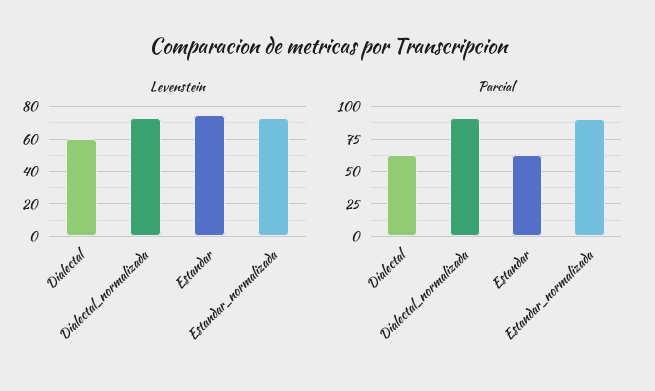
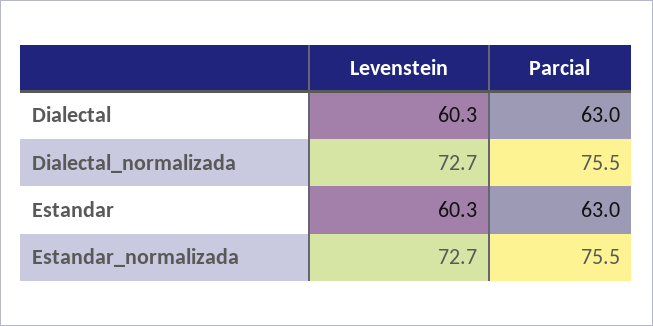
Levenstein, Estandar: 75 -> 60.3
Parcial, Dialectal_normalizada: 90 -> 75.5
Parcial, Estandar_normalizada: 90 -> 75.5

